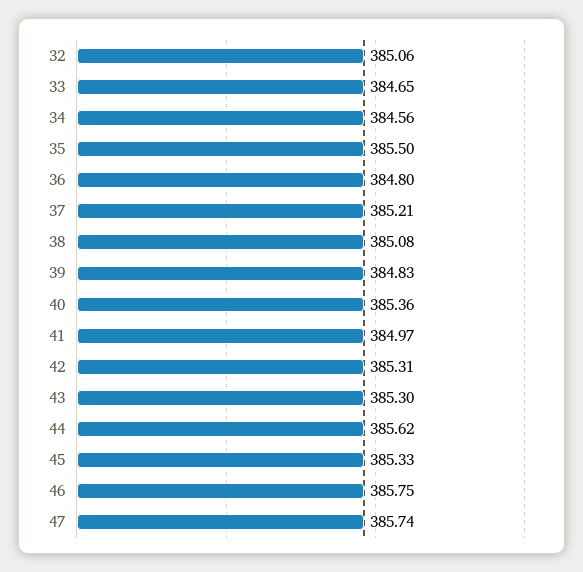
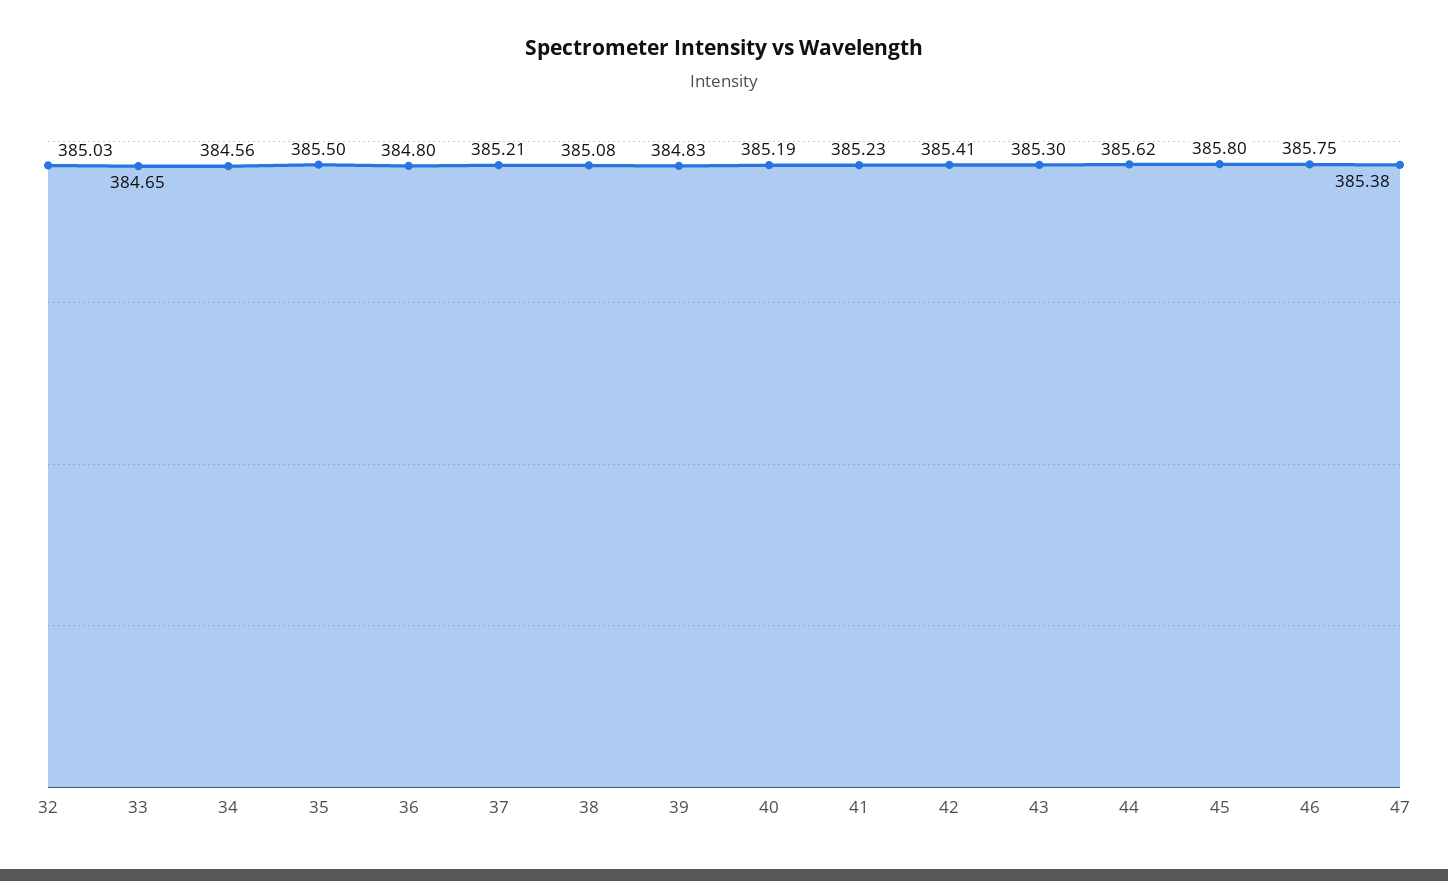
32: 385.06 -> 385.03
40: 385.36 -> 385.19
41: 384.97 -> 385.23
42: 385.31 -> 385.41
45: 385.33 -> 385.8
47: 385.74 -> 385.38

